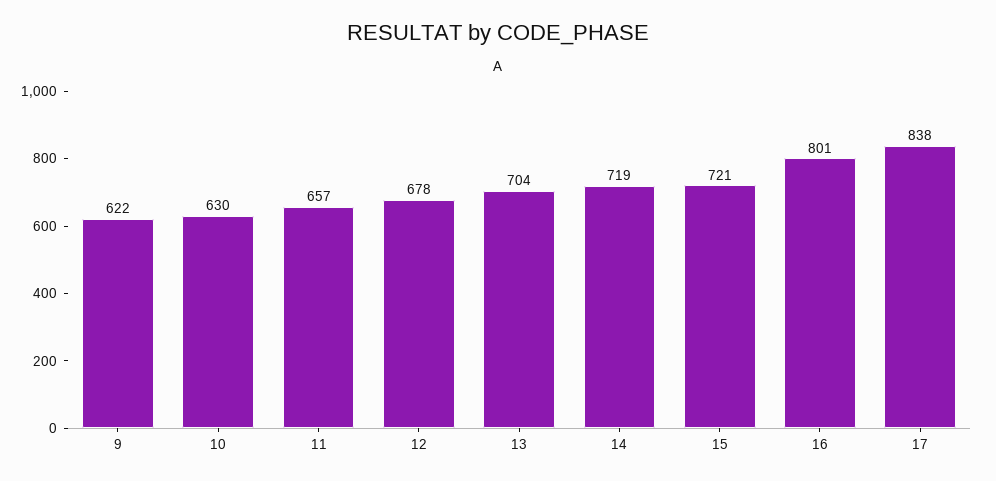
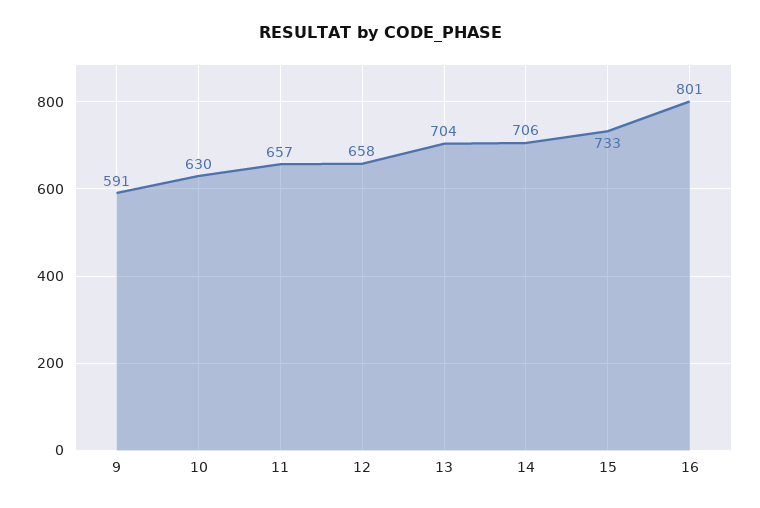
9: 622 -> 591
12: 678 -> 658
14: 719 -> 706
15: 721 -> 733
17: 838 -> none

